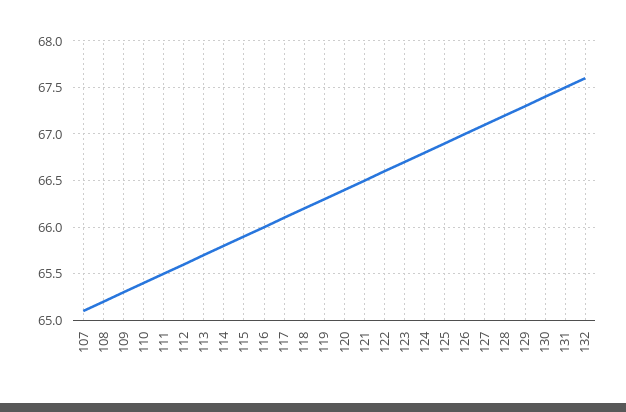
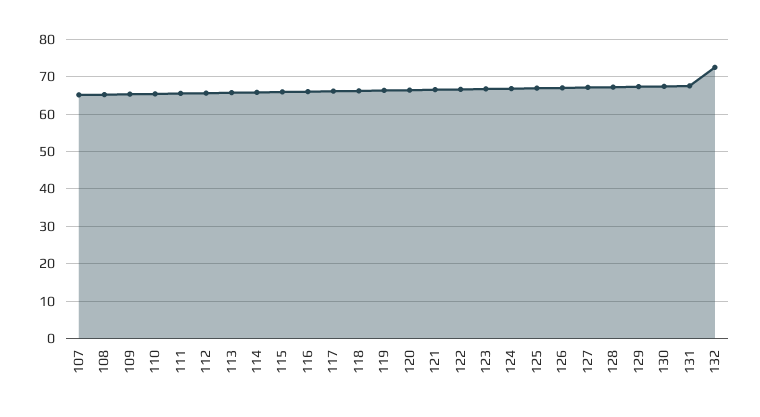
132: 67.6 -> 72

